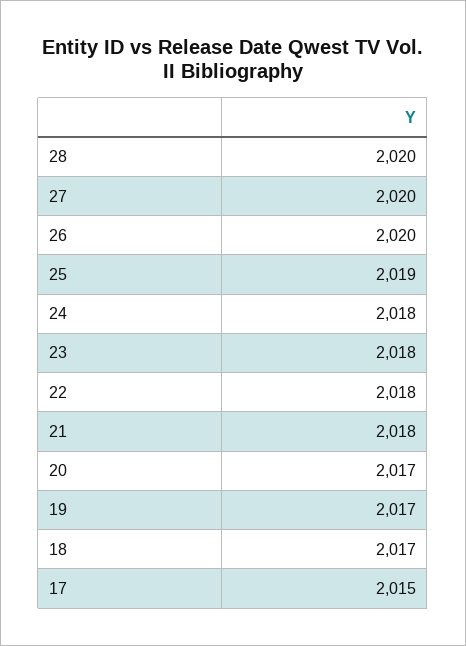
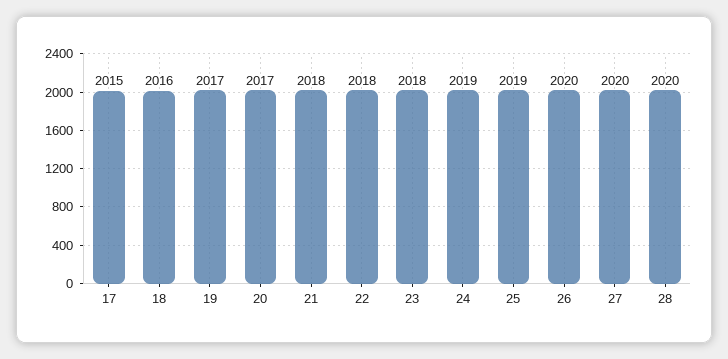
24: 2018 -> 2019
18: 2017 -> 2016

